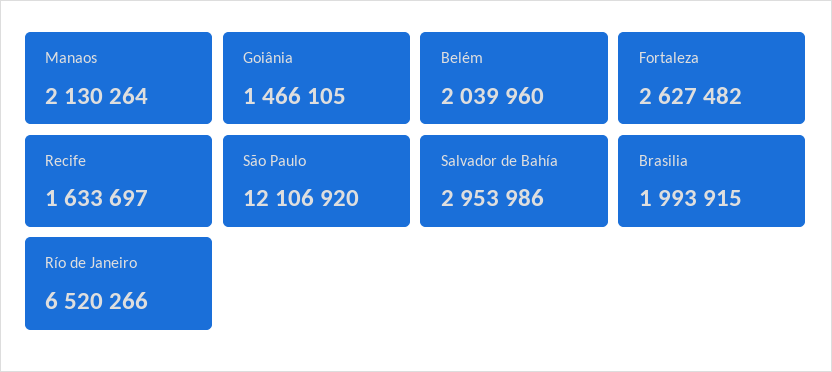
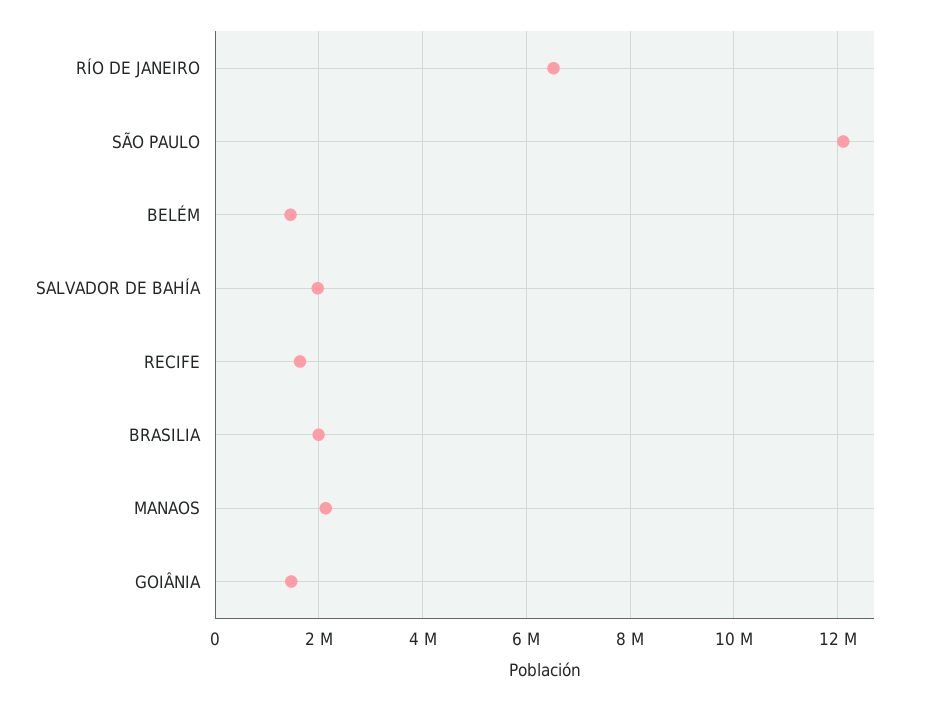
Belém: 2039960 -> 1400000
Fortaleza: 2627482 -> none
Salvador de Bahía: 2953986 -> 2000000

